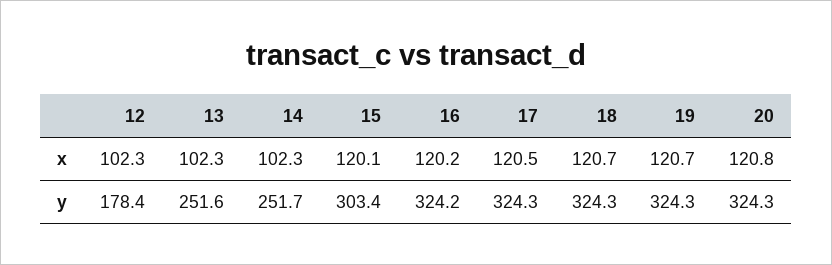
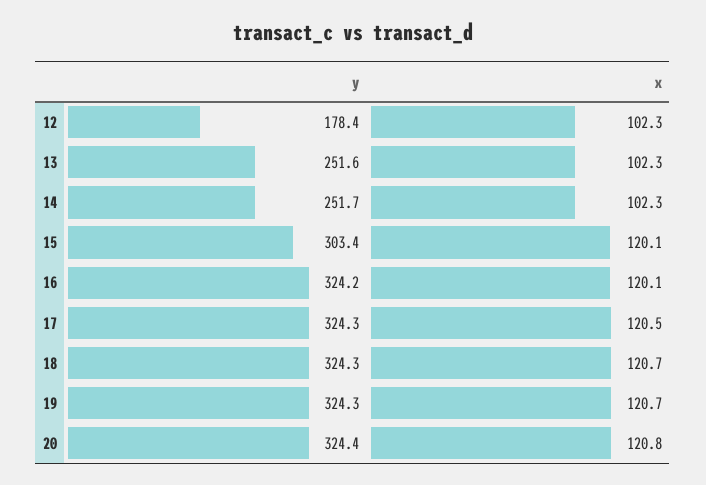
16, x: 120.2 -> 120.1
20, y: 324.3 -> 324.4

